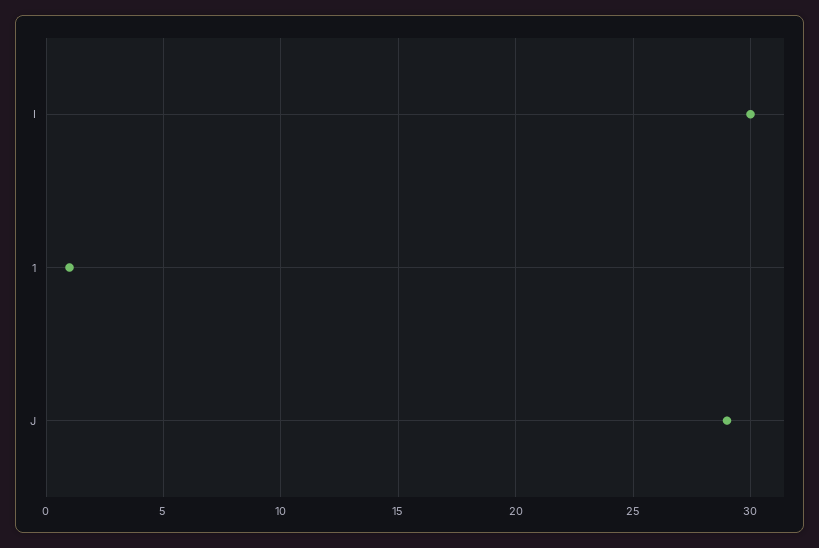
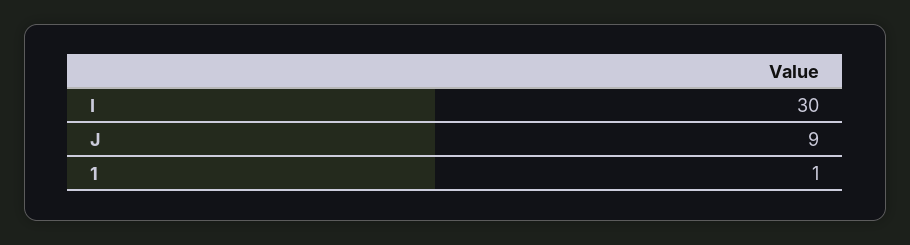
J: 29 -> 9

